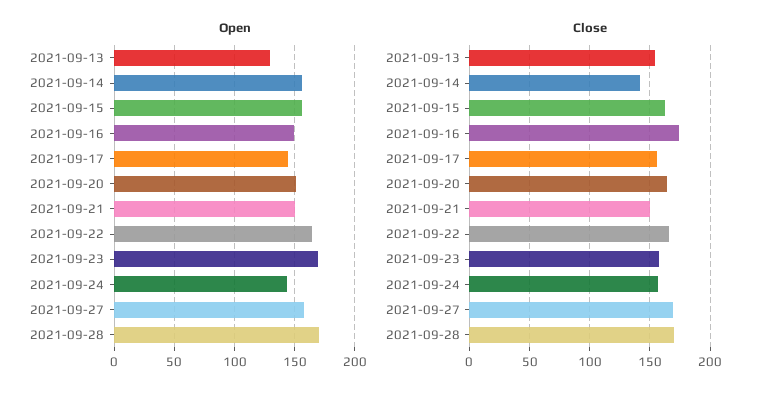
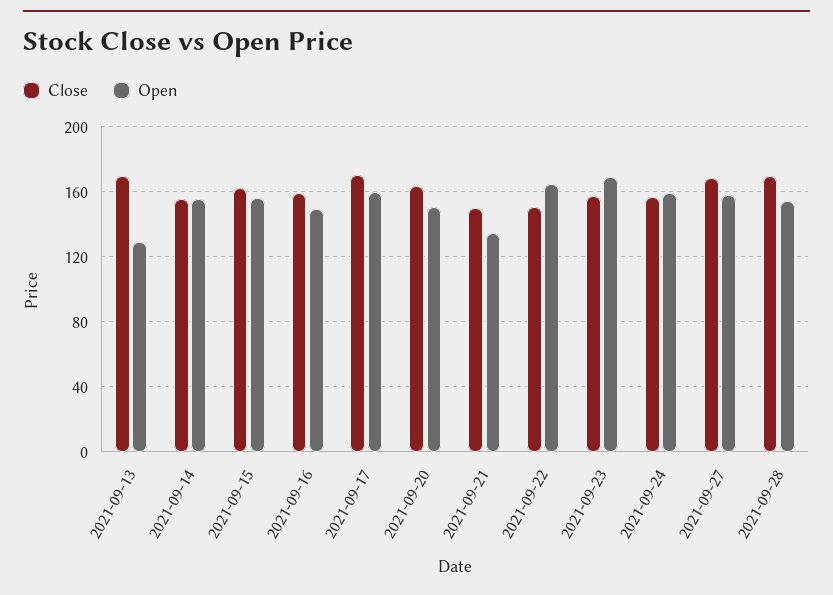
Open, 2021-09-17: 145 -> 160
Open, 2021-09-21: 150 -> 135
Open, 2021-09-24: 145 -> 160
Open, 2021-09-28: 170 -> 155
Close, 2021-09-13: 155 -> 170
Close, 2021-09-14: 140 -> 155
Close, 2021-09-16: 175 -> 160
Close, 2021-09-17: 155 -> 170
Close, 2021-09-22: 165 -> 150

